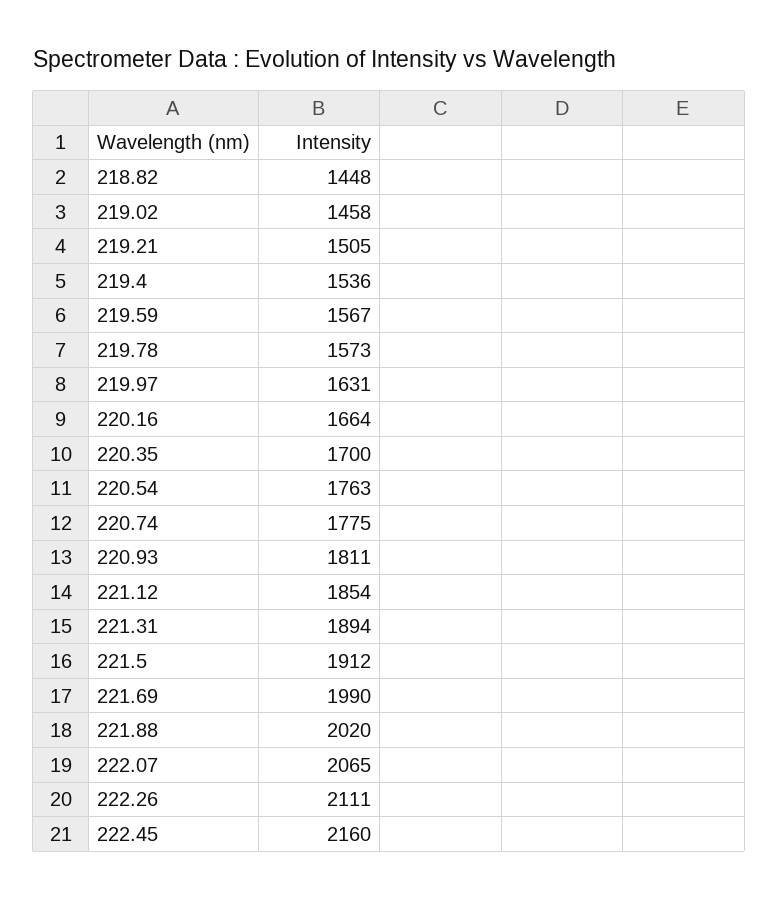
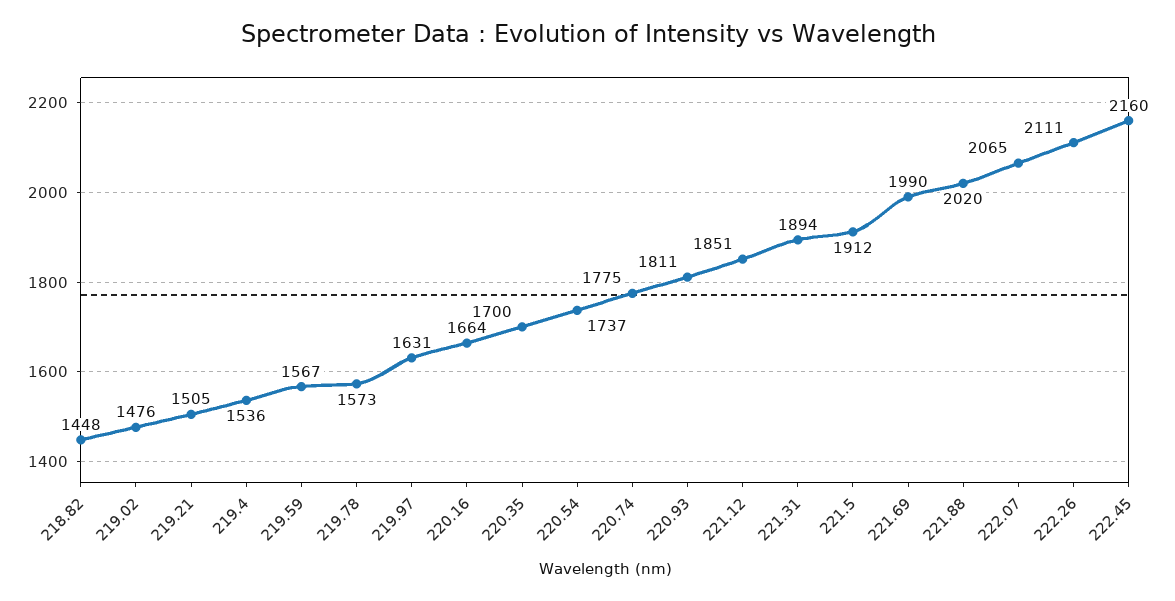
219.02: 1458 -> 1476
220.54: 1763 -> 1737
221.12: 1854 -> 1851

